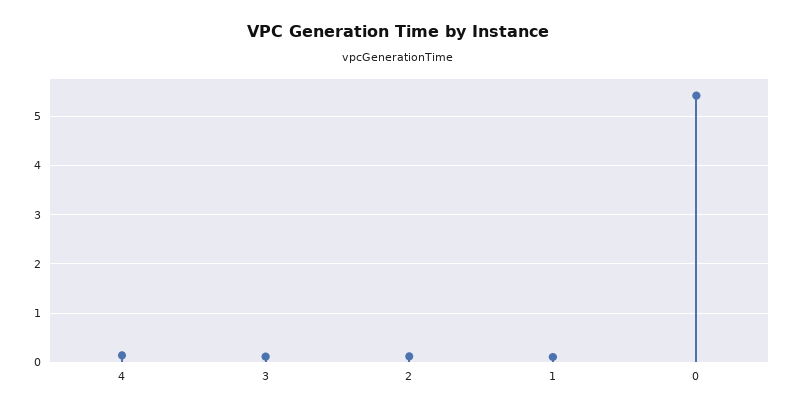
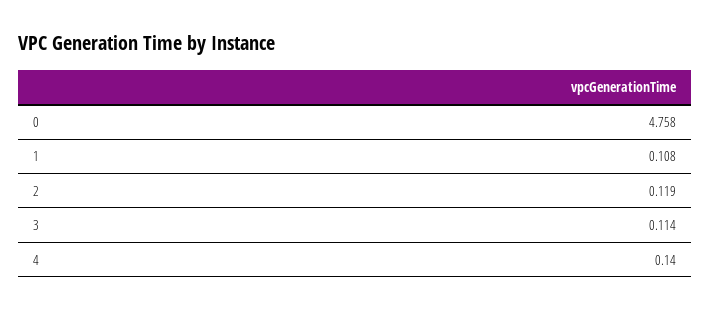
0: 5.4 -> 4.758

